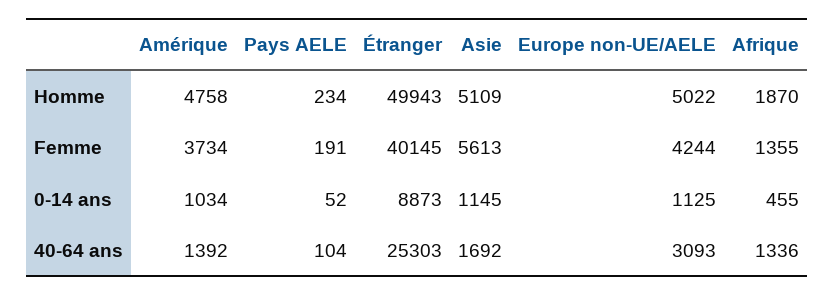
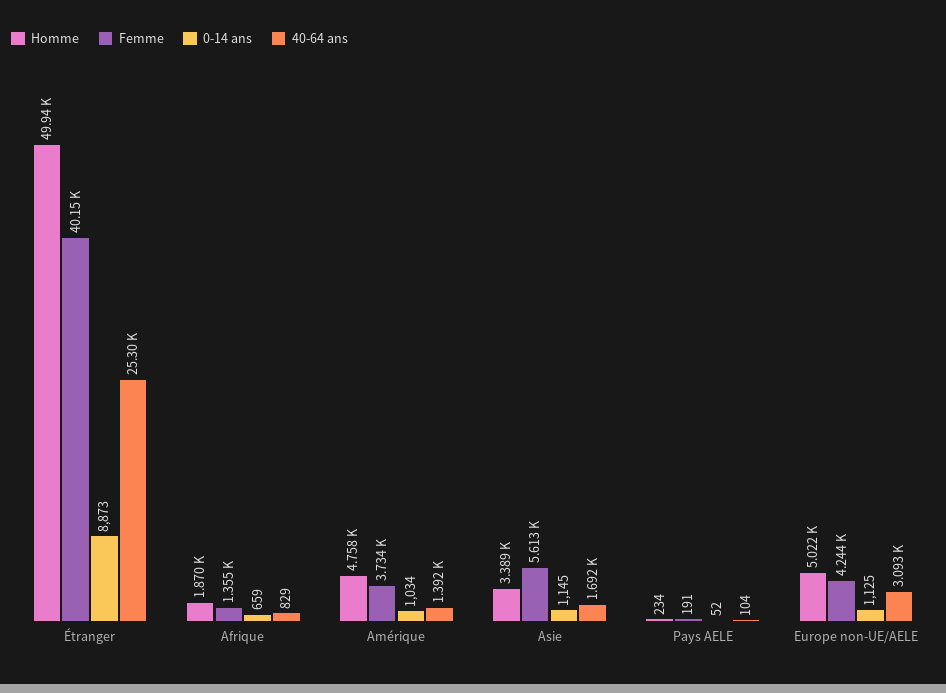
Homme, Asie: 5109 -> 3389
0-14 ans, Afrique: 455 -> 659
40-64 ans, Afrique: 1336 -> 829

